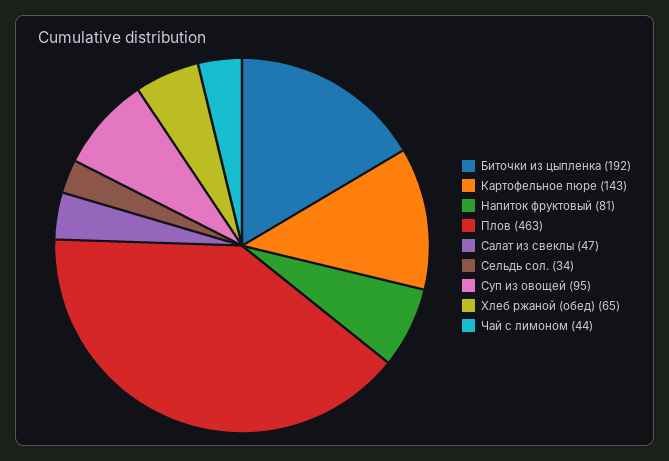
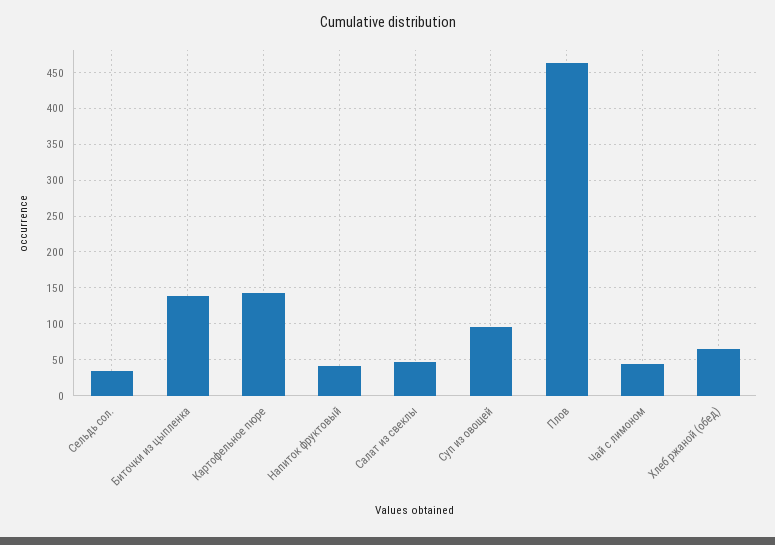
Биточки из цыпленка: 192 -> 140
Напиток фруктовый: 81 -> 40

